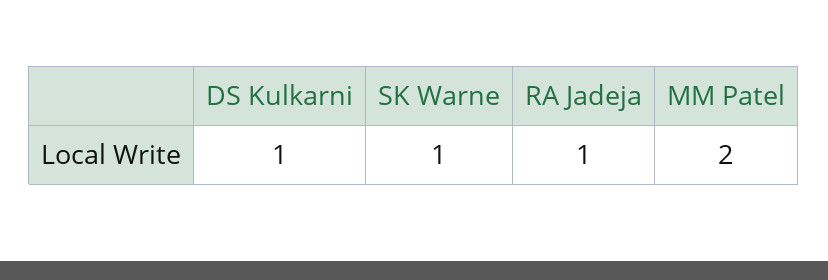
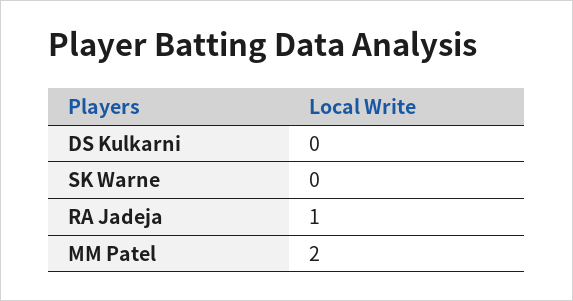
DS Kulkarni: 1 -> 0
SK Warne: 1 -> 0

